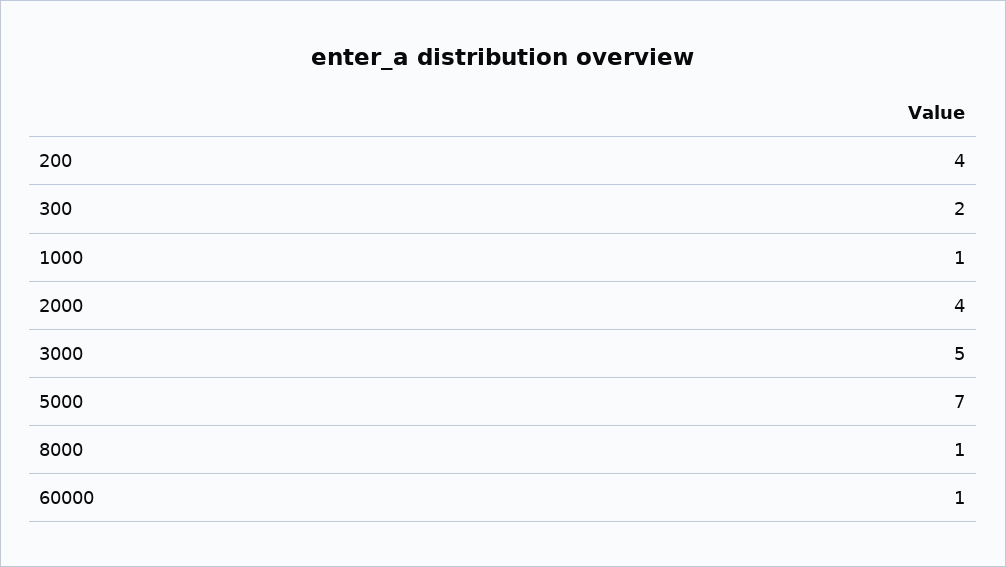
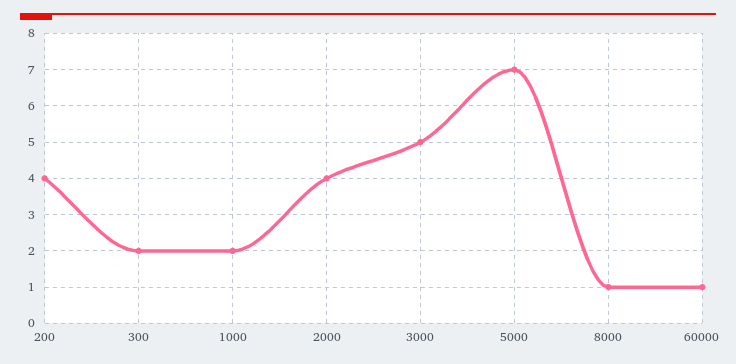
1000: 1 -> 2

